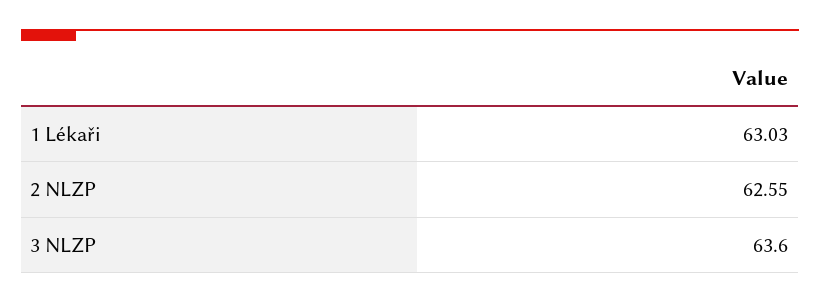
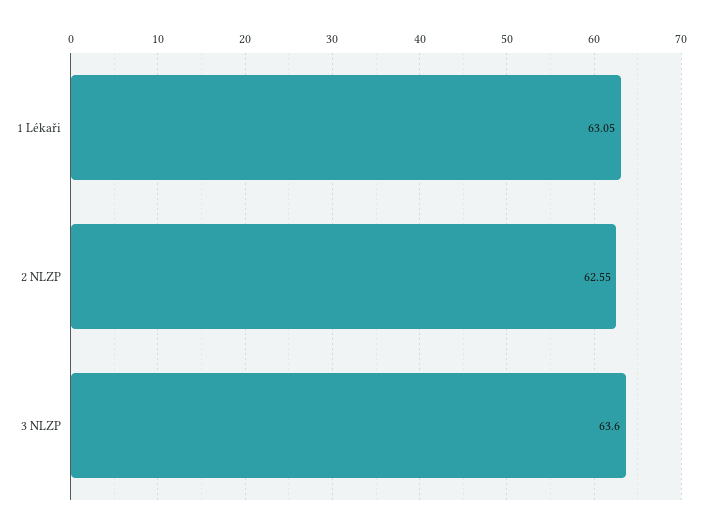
1 Lékaři: 63.03 -> 63.05

